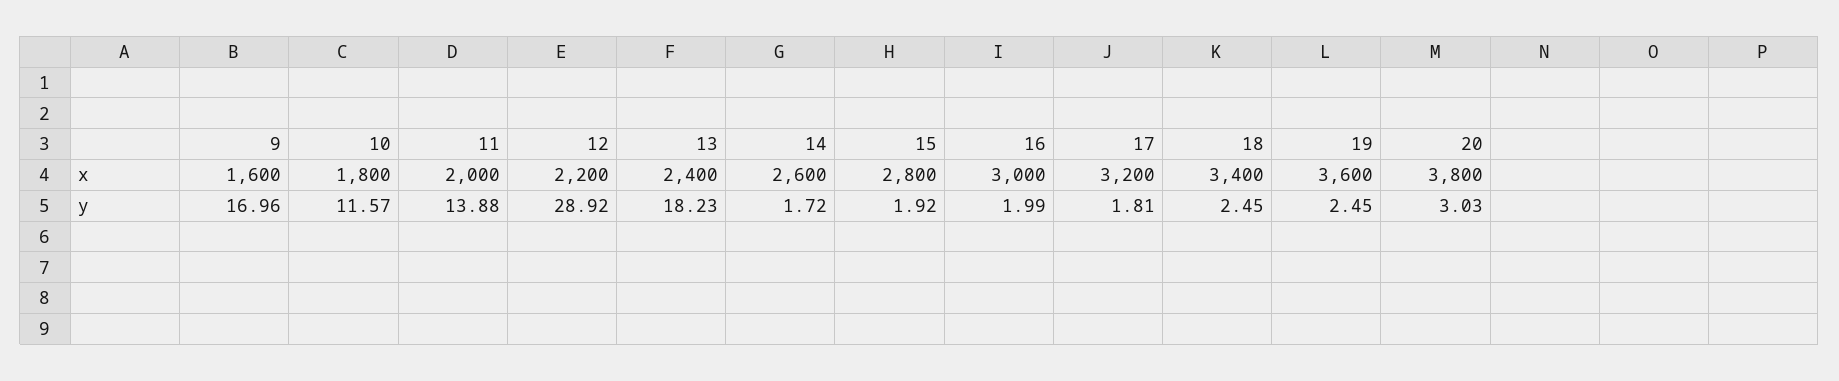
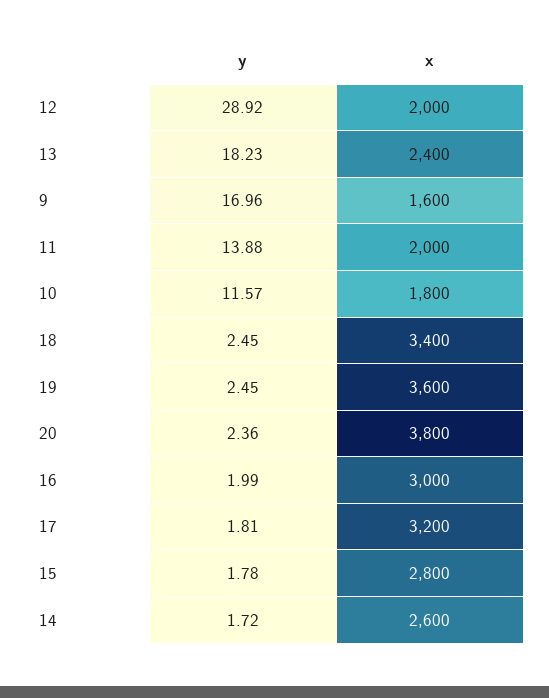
12, x: 2200 -> 2000
15, y: 1.92 -> 1.78
20, y: 3.03 -> 2.36

